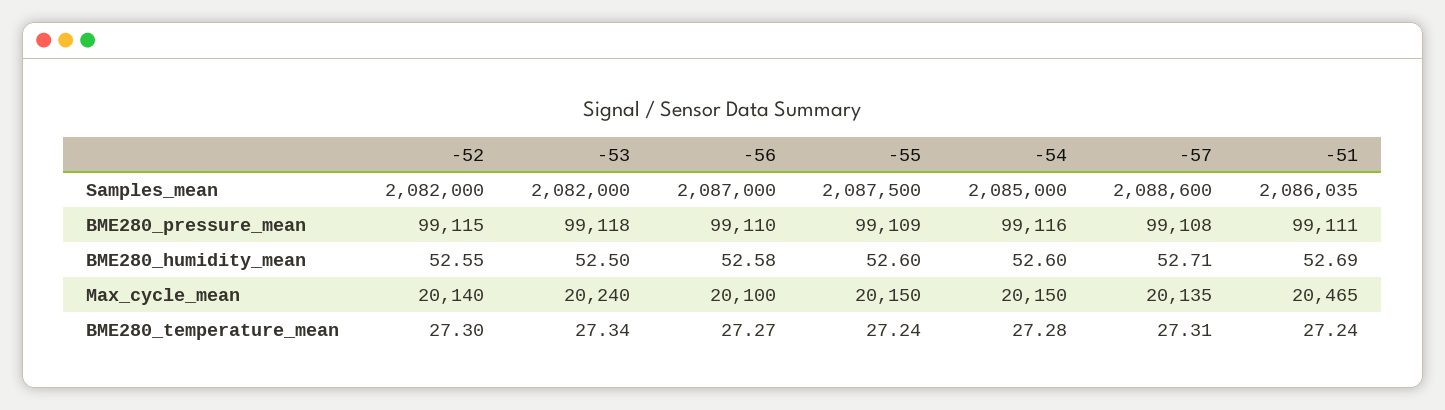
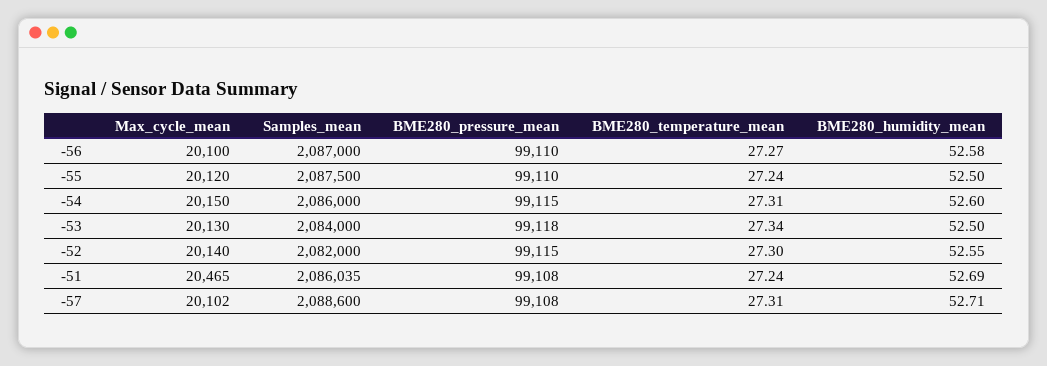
-53, Samples_mean: 2082000 -> 2084000
-54, Samples_mean: 2085000 -> 2086000
-55, BME280_pressure_mean: 99109 -> 99110
-54, BME280_pressure_mean: 99116 -> 99115
-51, BME280_pressure_mean: 99111 -> 99108
-55, BME280_humidity_mean: 52.6 -> 52.5
-53, Max_cycle_mean: 20240 -> 20130
-55, Max_cycle_mean: 20150 -> 20120
-57, Max_cycle_mean: 20135 -> 20102
-54, BME280_temperature_mean: 27.28 -> 27.31

